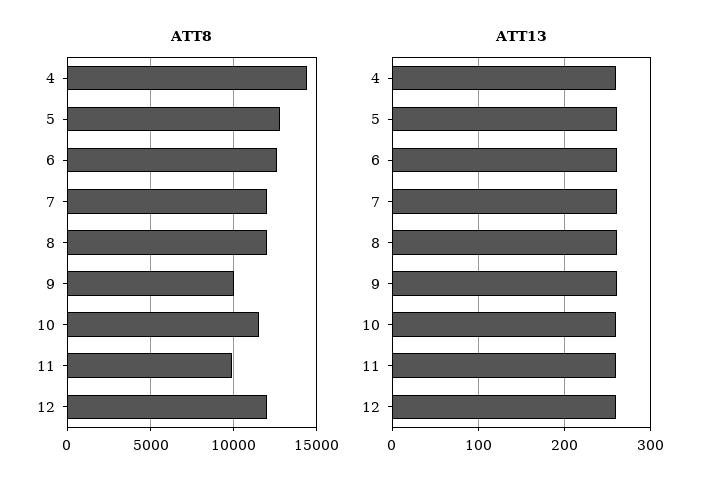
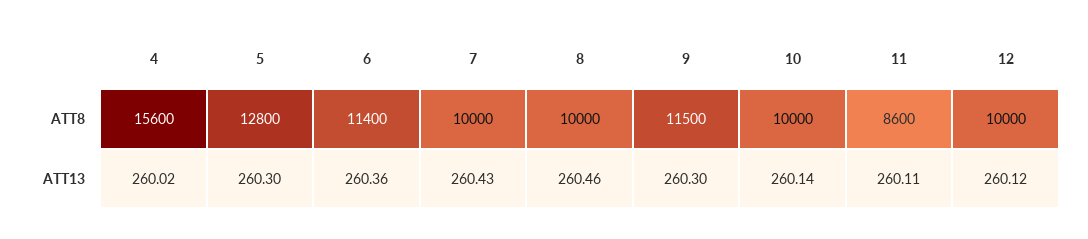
ATT8, 4: 14500 -> 15600
ATT8, 6: 12500 -> 11400
ATT8, 7: 12000 -> 10000
ATT8, 8: 12000 -> 10000
ATT8, 9: 10000 -> 11500
ATT8, 10: 11500 -> 10000
ATT8, 11: 10000 -> 8600
ATT8, 12: 12000 -> 10000

